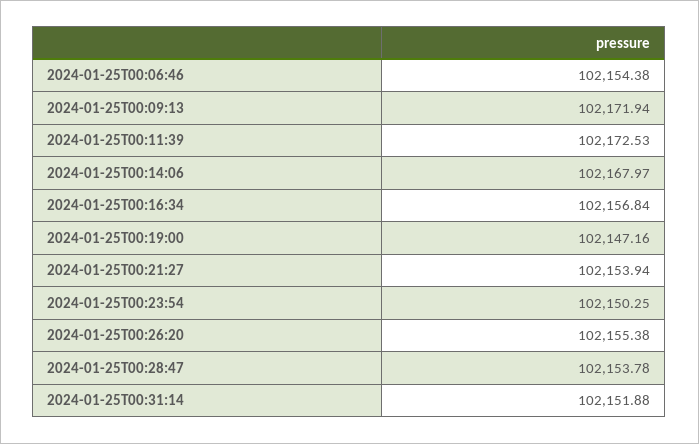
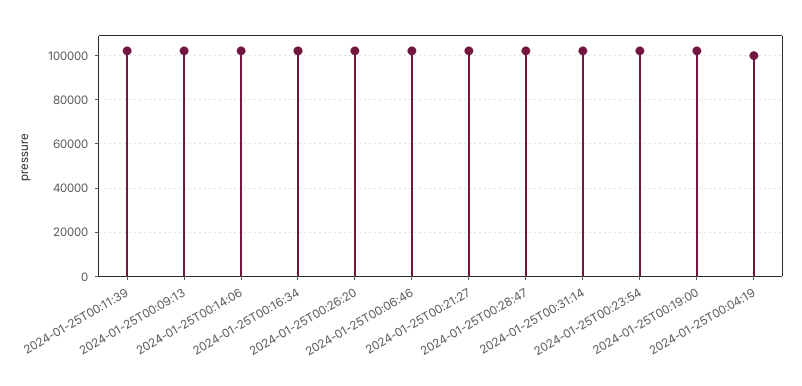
2024-01-25T00:04:19: none -> 100000

